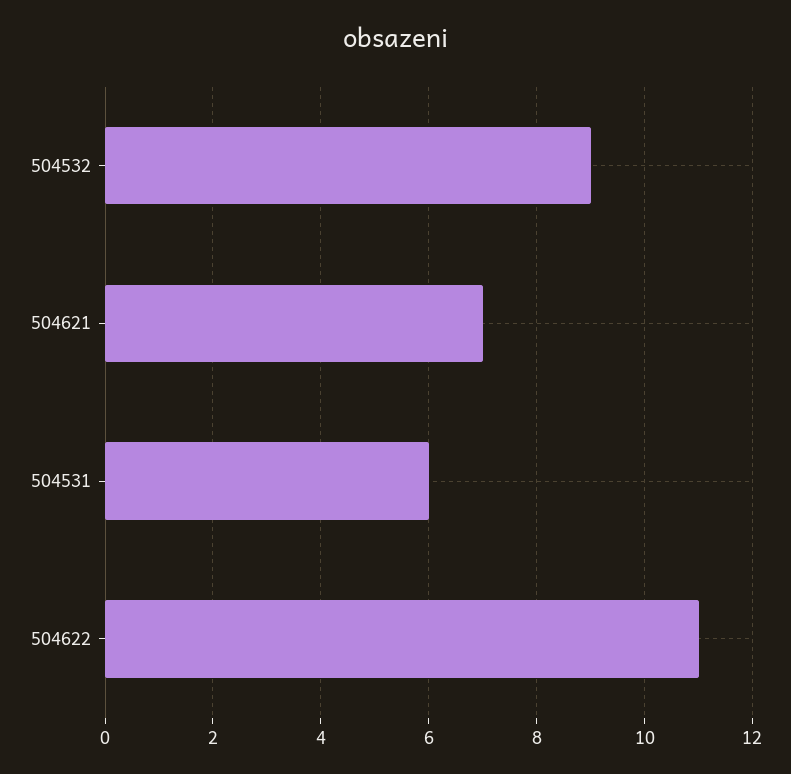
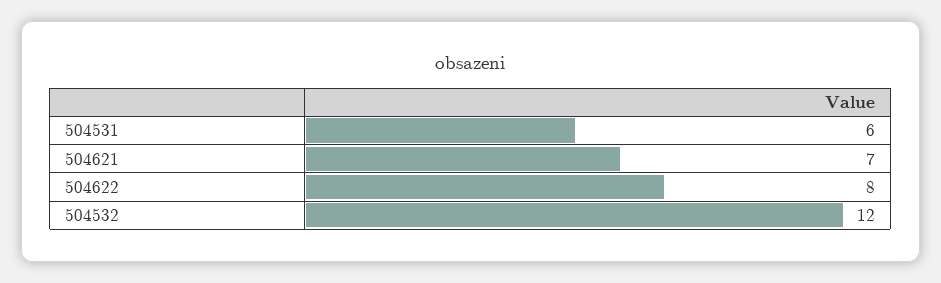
504532: 9 -> 12
504622: 11 -> 8

